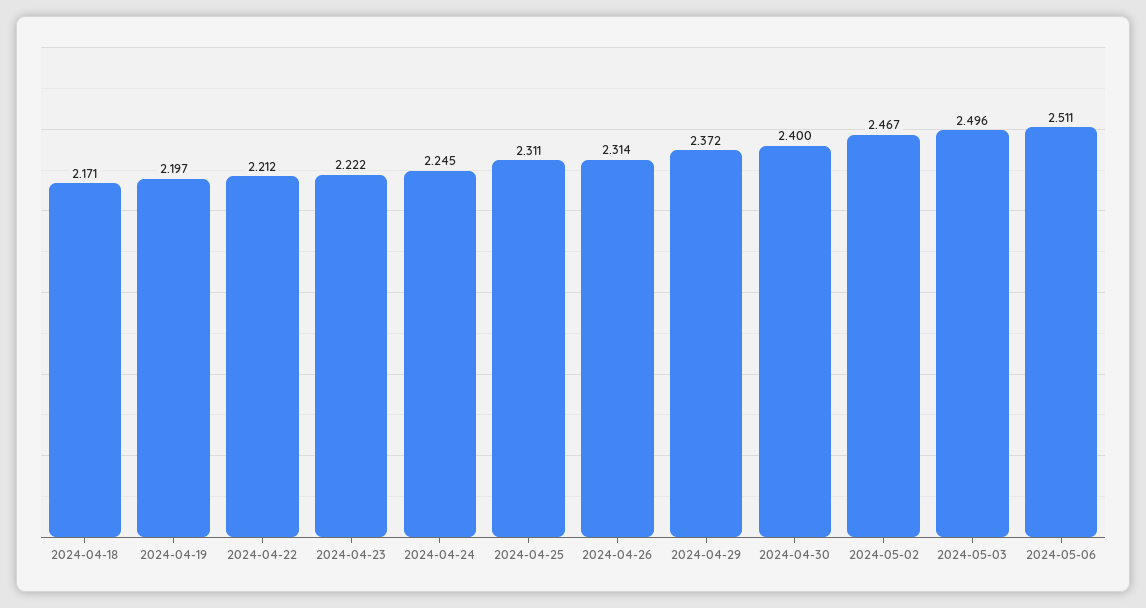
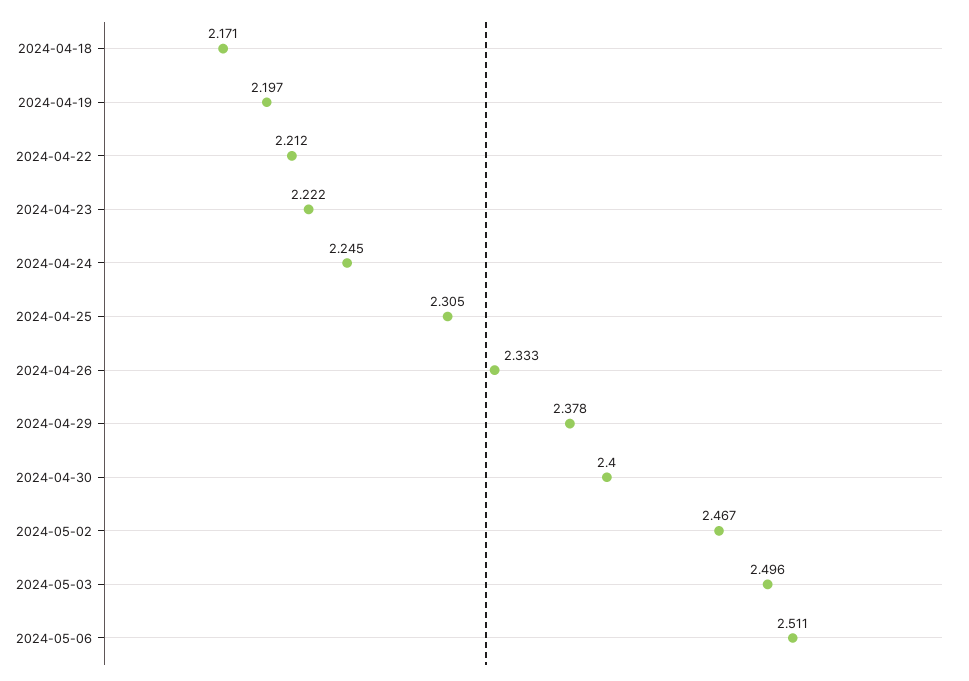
2024-04-25: 2.311 -> 2.305
2024-04-26: 2.314 -> 2.333
2024-04-29: 2.372 -> 2.378

